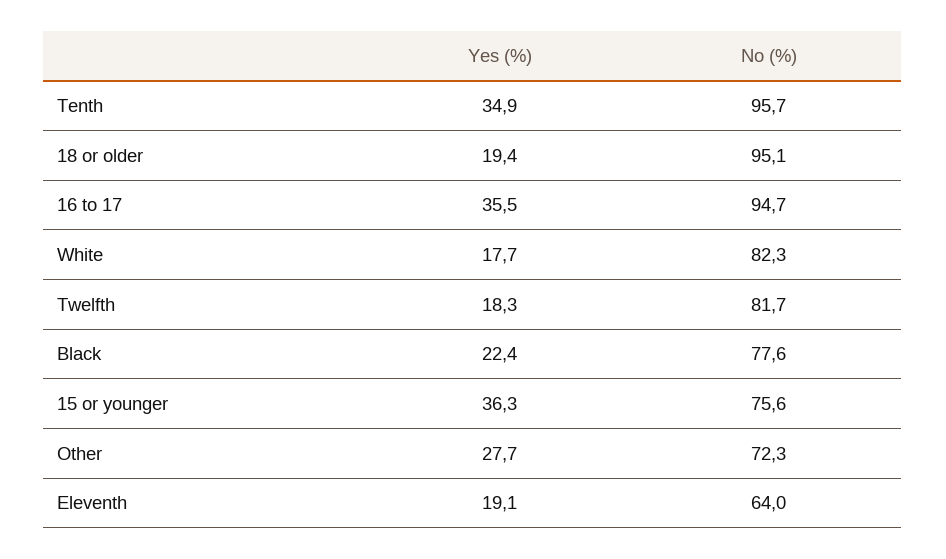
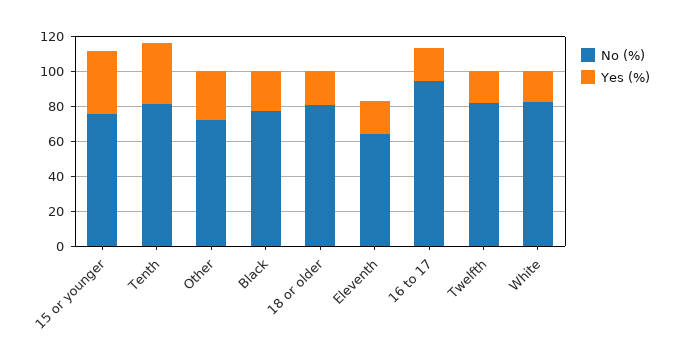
No (%), Tenth: 95.7 -> 80
No (%), 18 or older: 95.1 -> 80
Yes (%), 16 to 17: 35.5 -> 20

